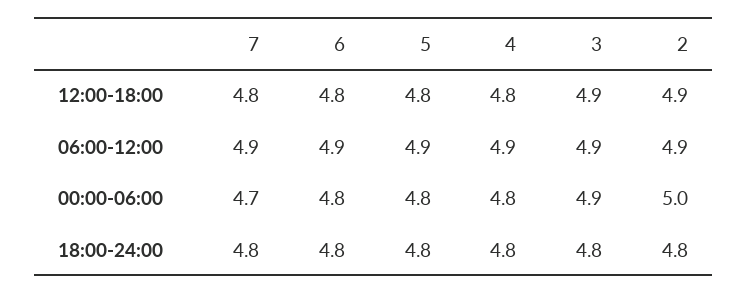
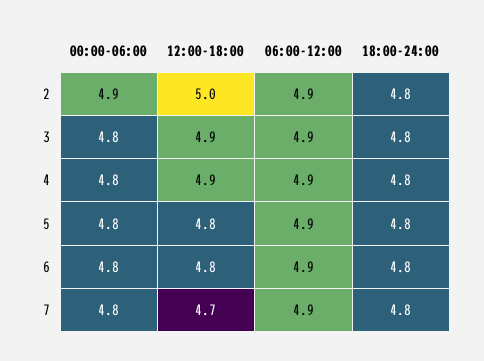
7, 12:00-18:00: 4.8 -> 4.7
4, 12:00-18:00: 4.8 -> 4.9
2, 12:00-18:00: 4.9 -> 5
7, 00:00-06:00: 4.7 -> 4.8
3, 00:00-06:00: 4.9 -> 4.8
2, 00:00-06:00: 5 -> 4.9

